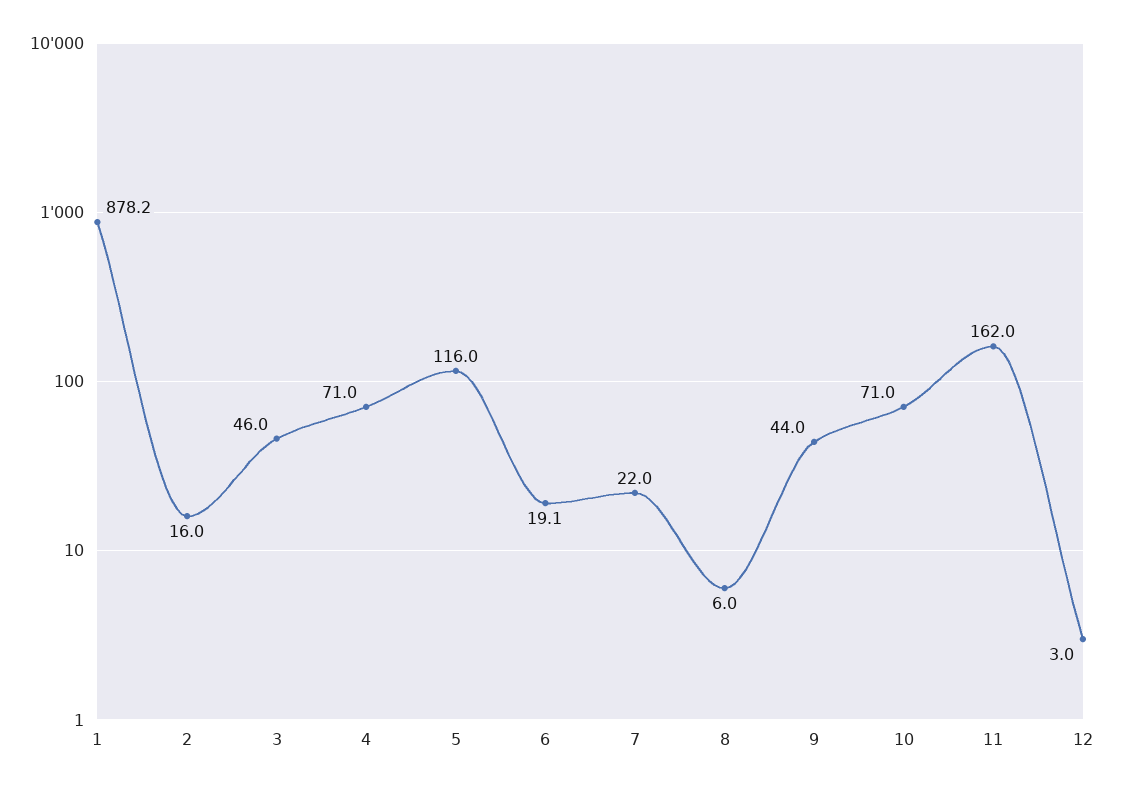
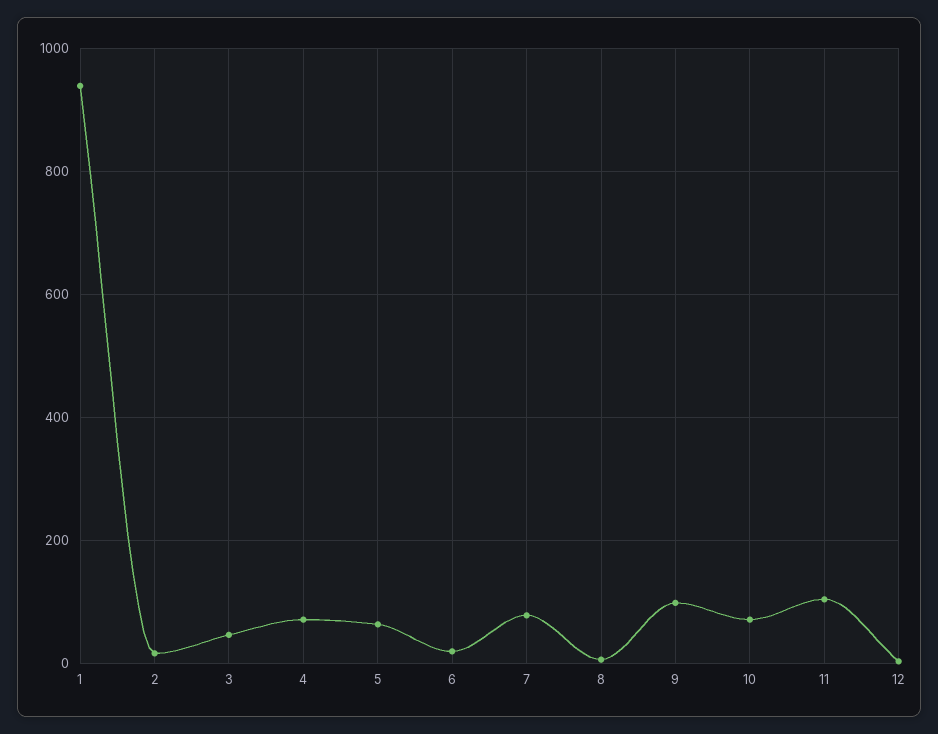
1: 878.2 -> 940
5: 116 -> 60
7: 22 -> 80
9: 44 -> 100
11: 162 -> 100

